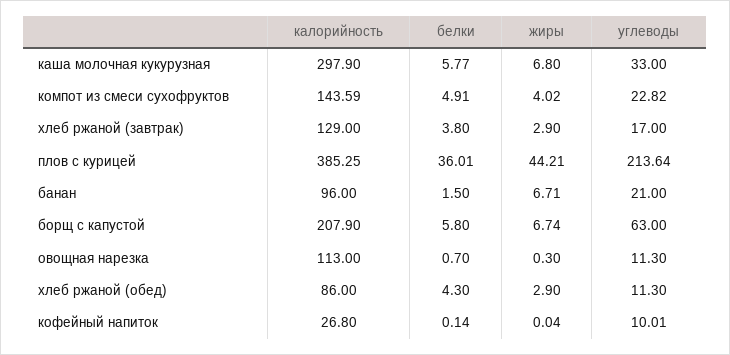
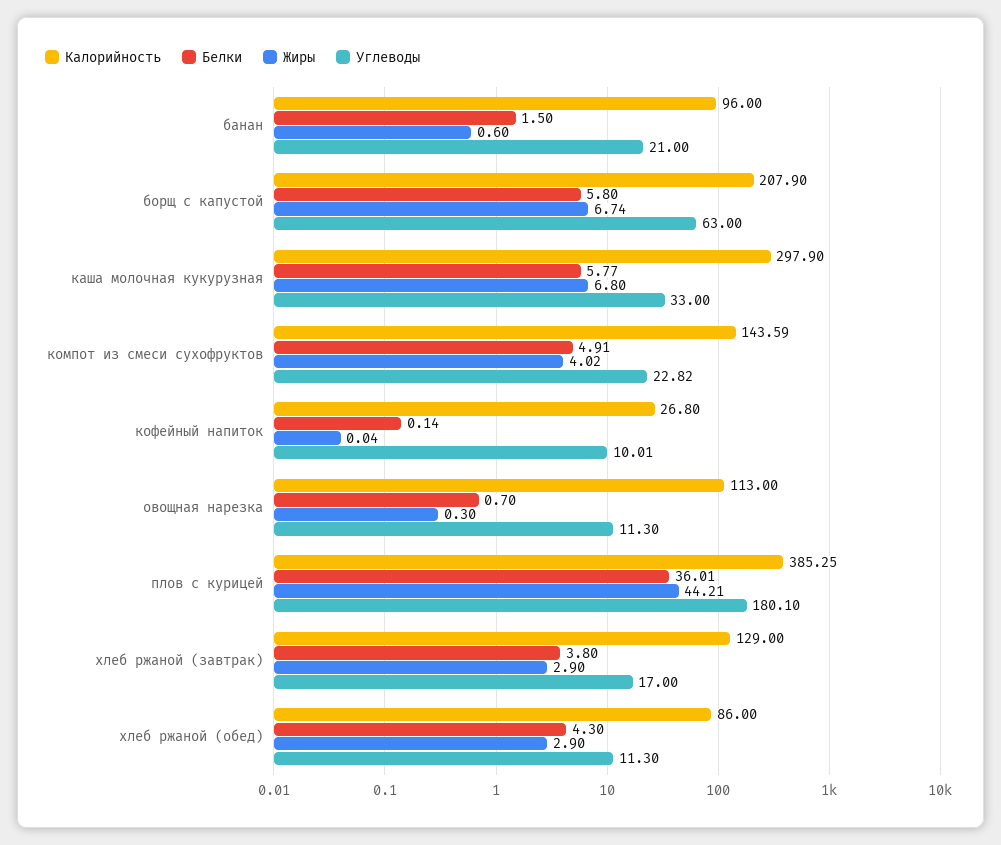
углеводы, плов с курицей: 213.64 -> 180.1
жиры, банан: 6.71 -> 0.6

